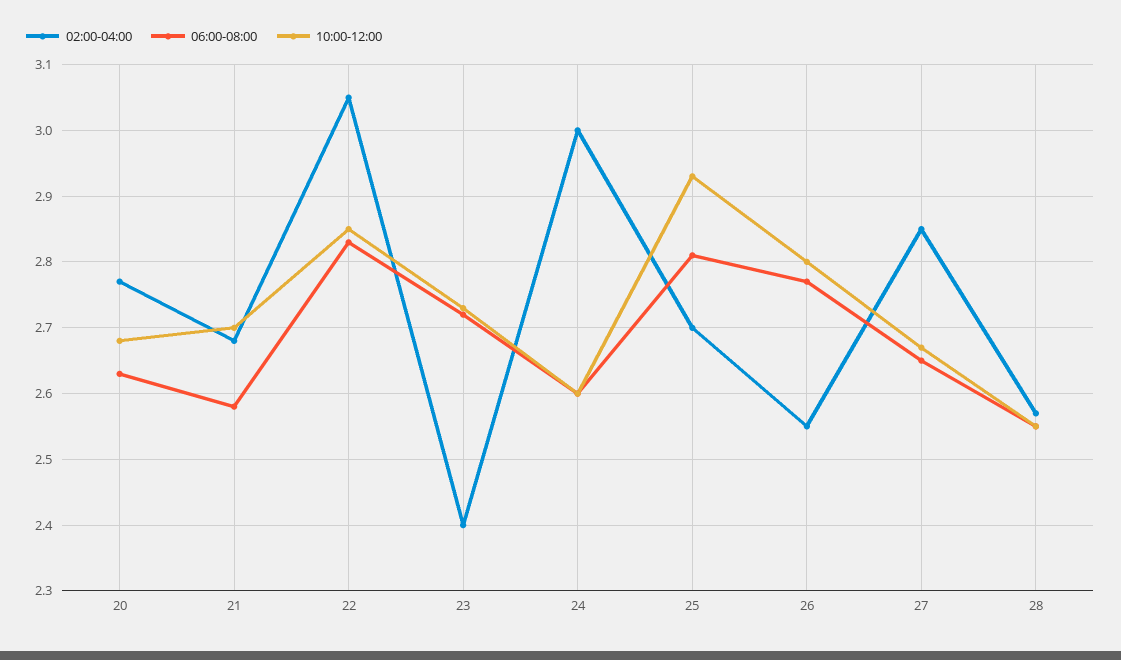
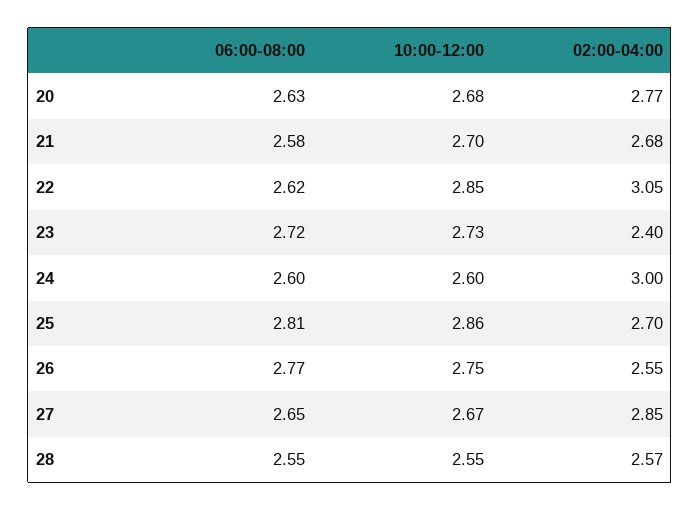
06:00-08:00, 22: 2.83 -> 2.62
10:00-12:00, 25: 2.93 -> 2.86
10:00-12:00, 26: 2.8 -> 2.75

